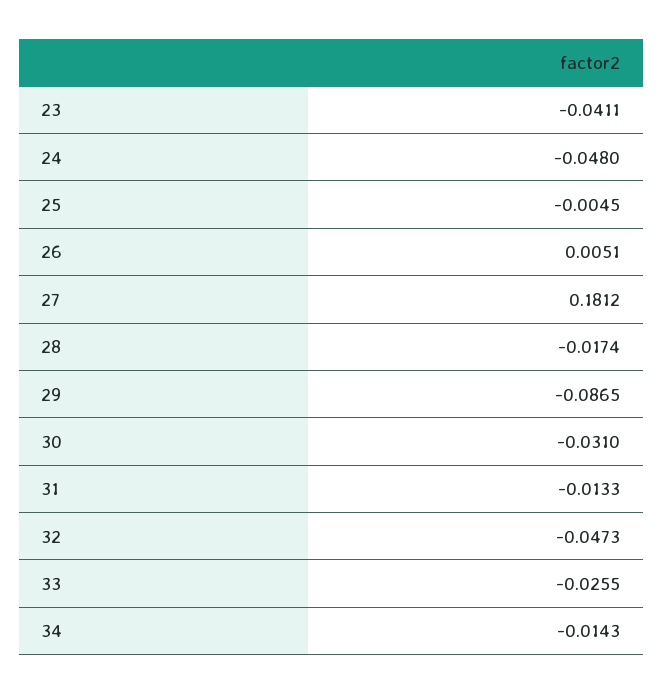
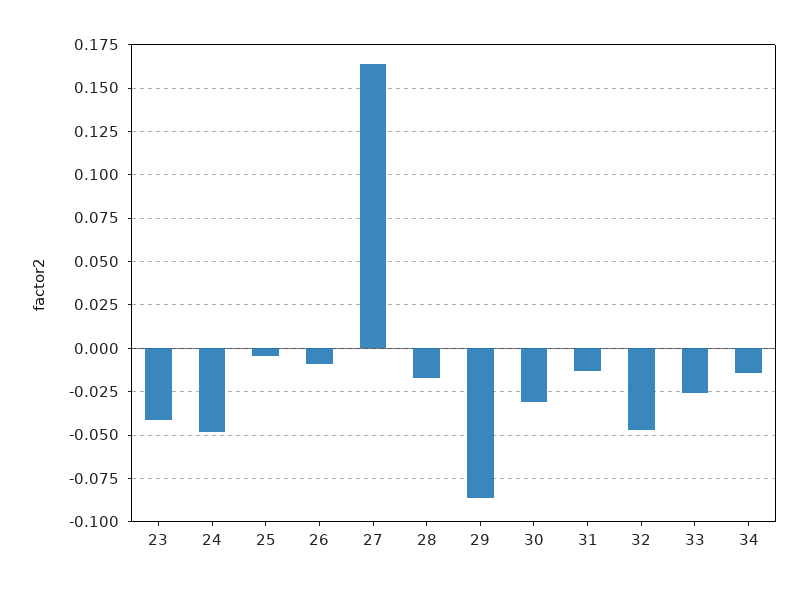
26: 0.0051 -> -0.01
27: 0.1812 -> 0.165

